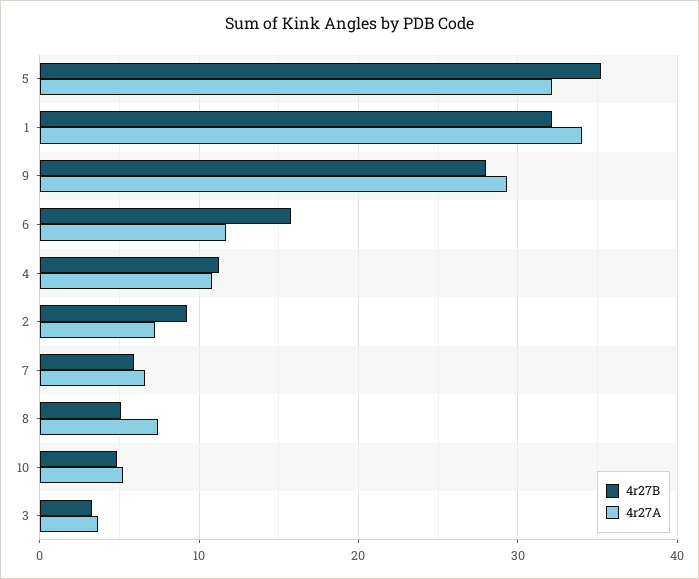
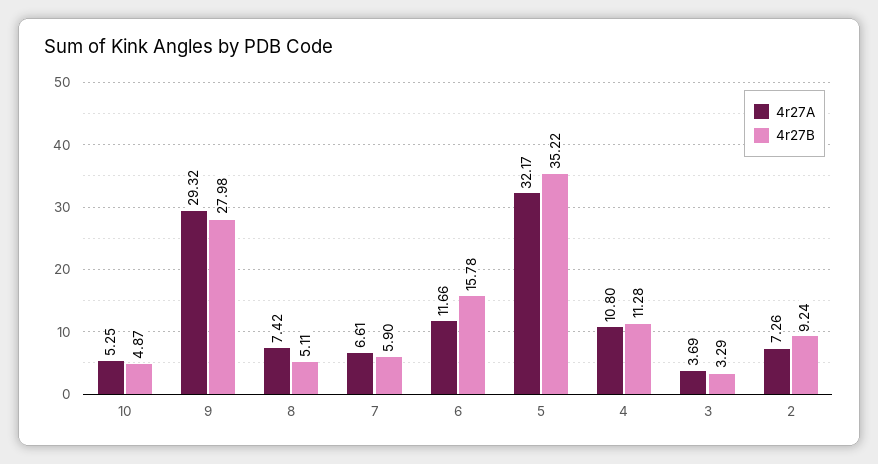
4r27B, 1: 32 -> none
4r27A, 1: 34 -> none

